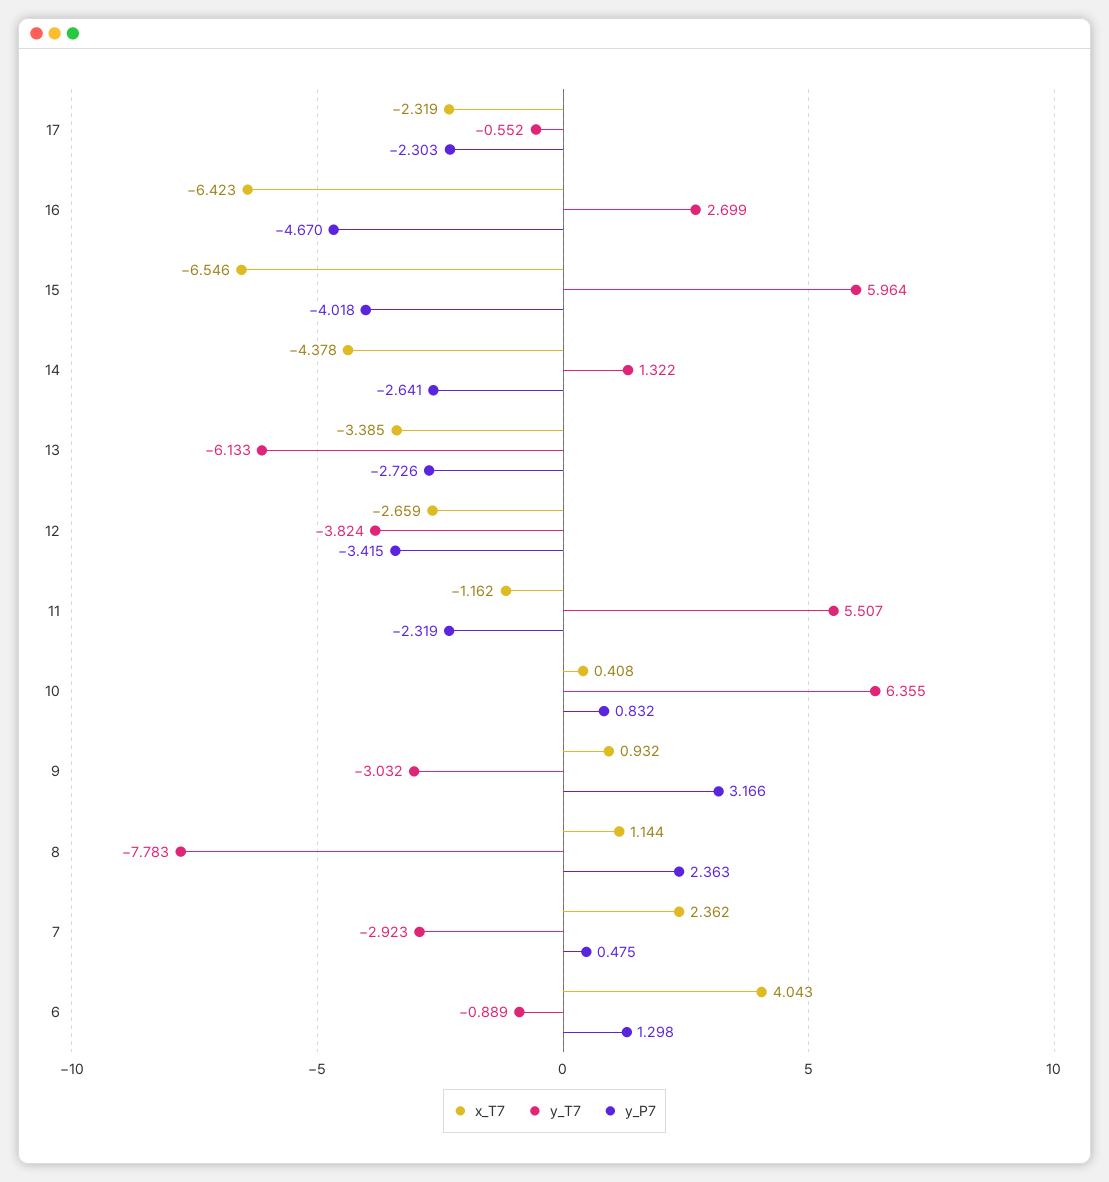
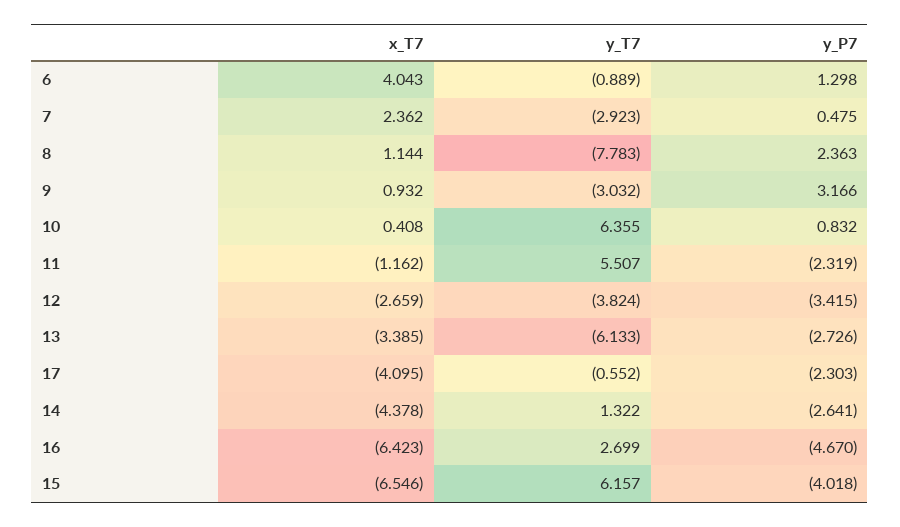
x_T7, 17: -2.319 -> -4.095
y_T7, 15: 5.964 -> 6.157

